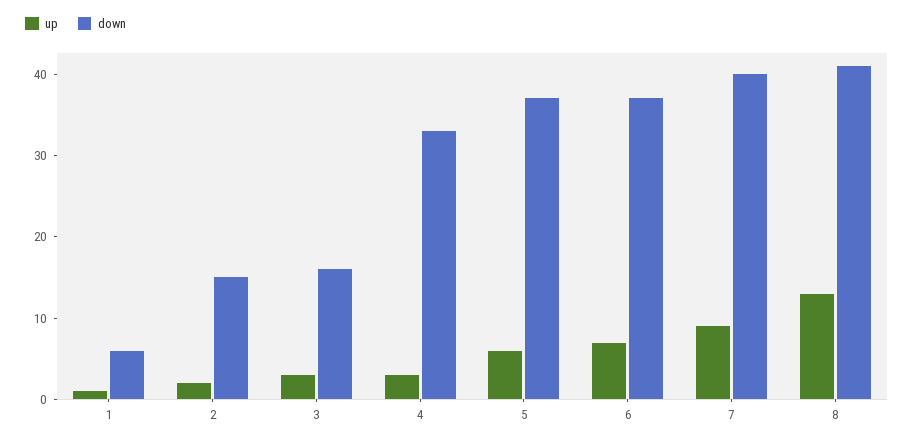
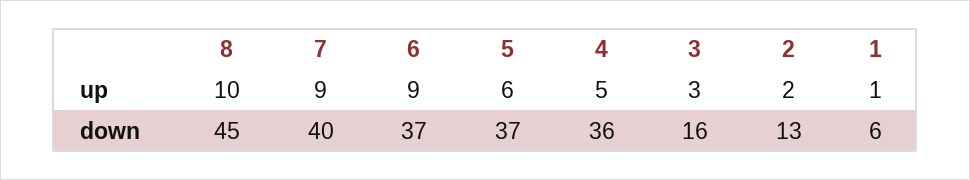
down, 2: 15 -> 13
up, 4: 3 -> 5
down, 4: 33 -> 36
up, 6: 7 -> 9
up, 8: 13 -> 10
down, 8: 41 -> 45

